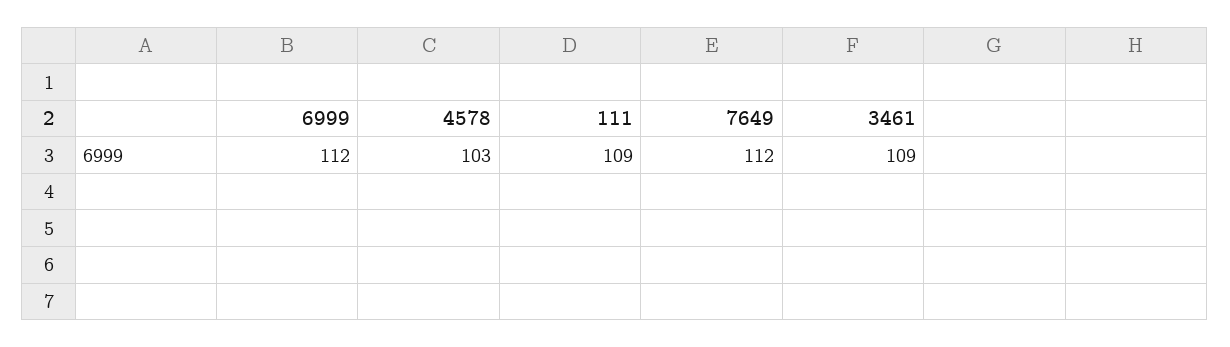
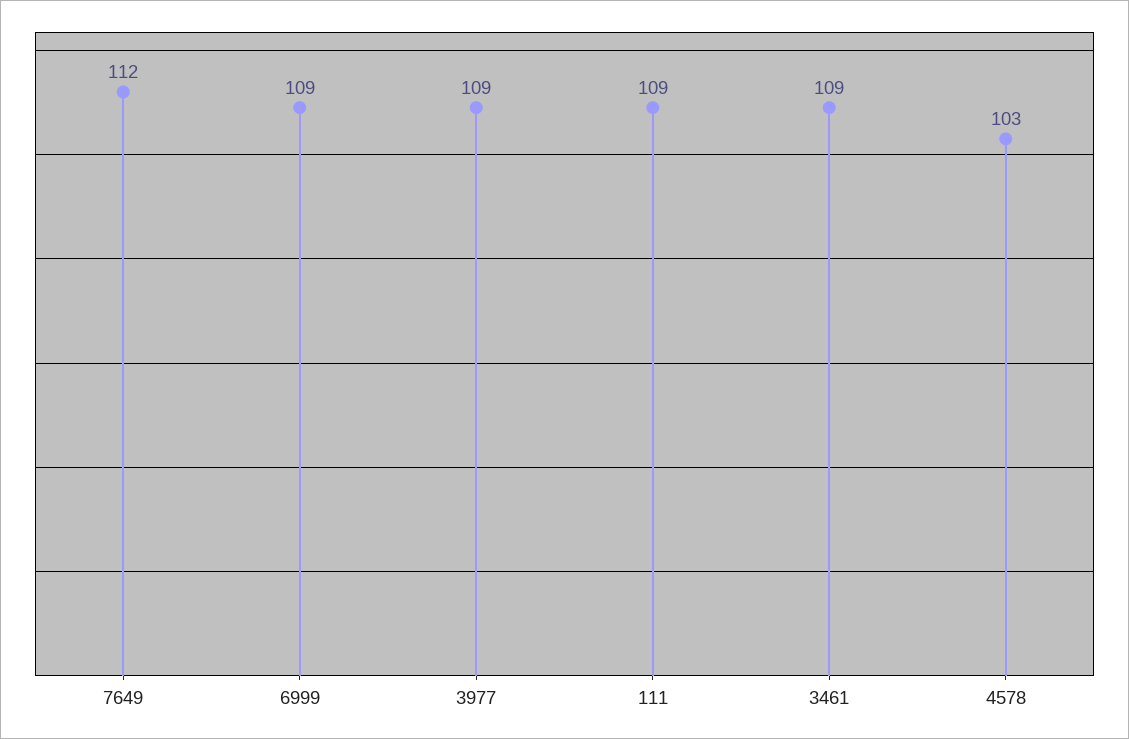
6999: 112 -> 109
3977: none -> 109

